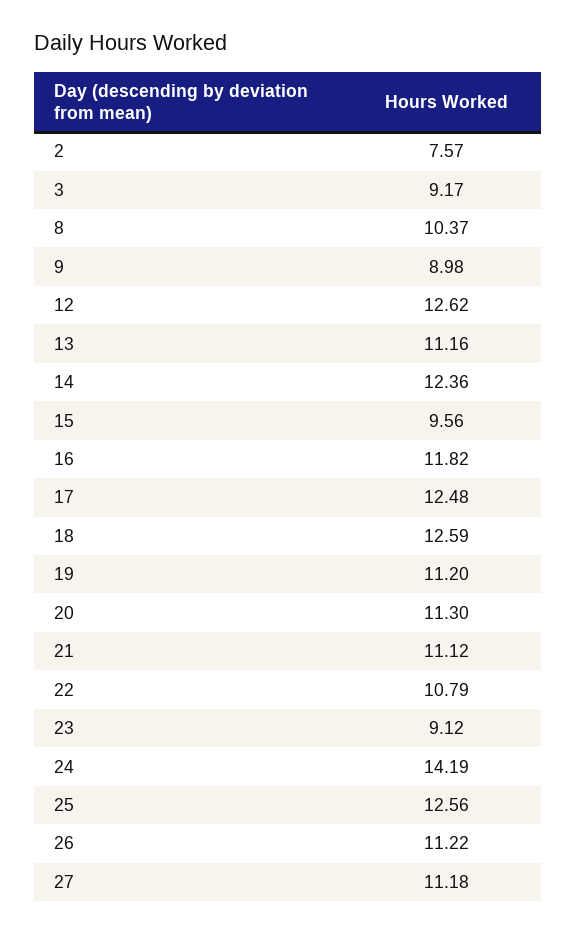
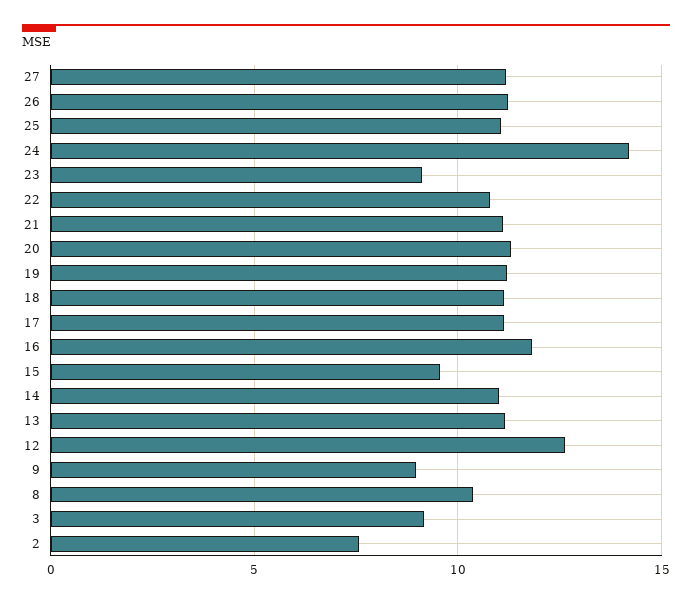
14: 12.36 -> 11
17: 12.48 -> 11
18: 12.59 -> 11
25: 12.56 -> 11

